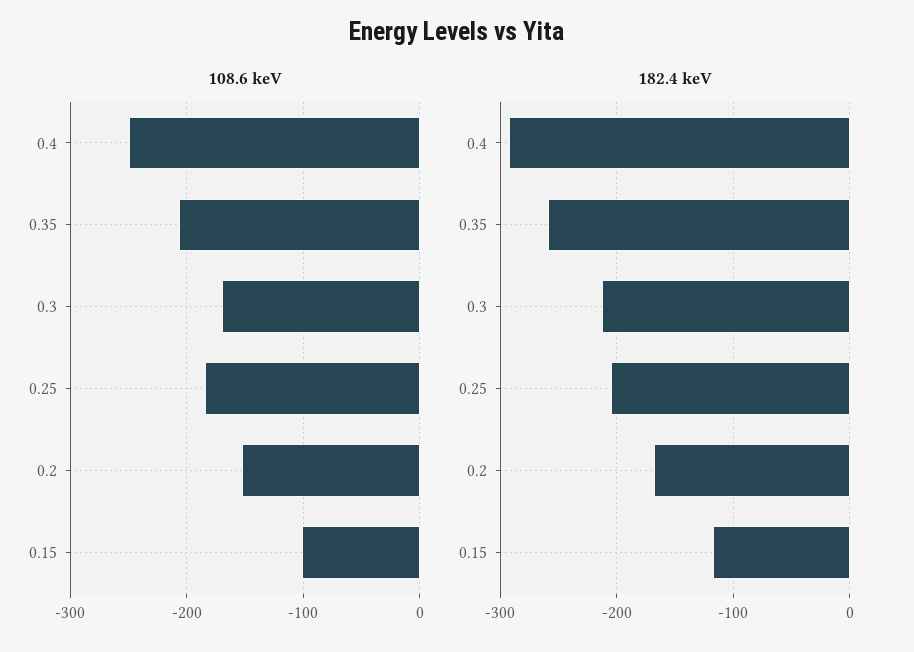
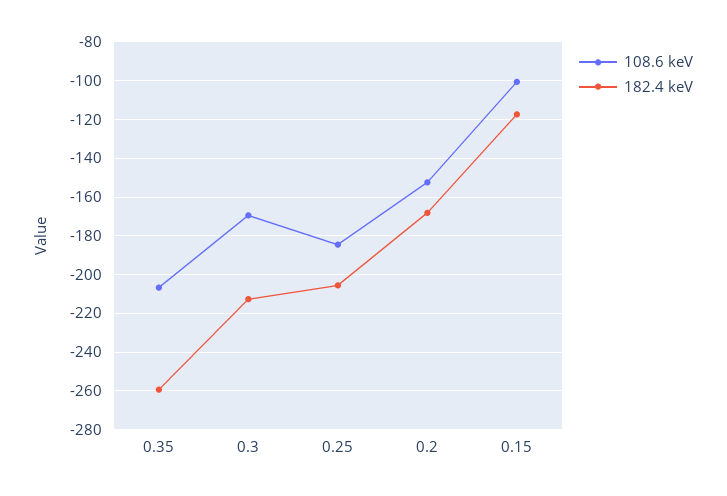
108.6 keV, 0.4: -250 -> none
182.4 keV, 0.4: -290 -> none

